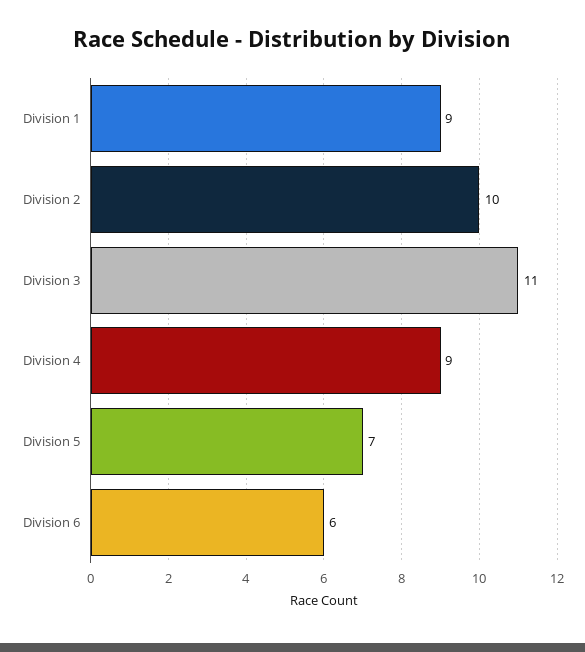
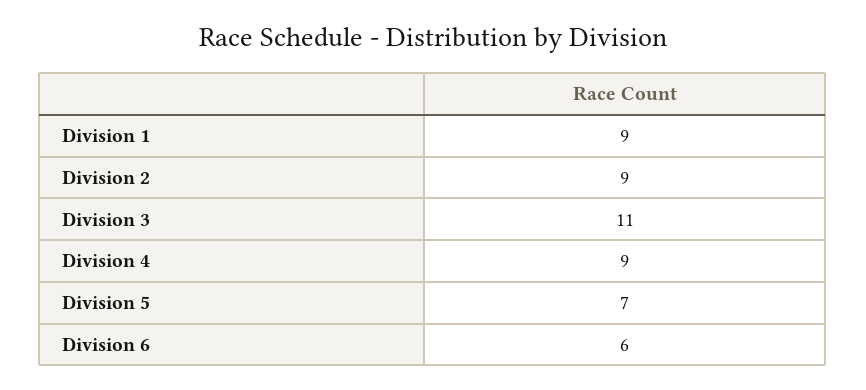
Division 2: 10 -> 9

